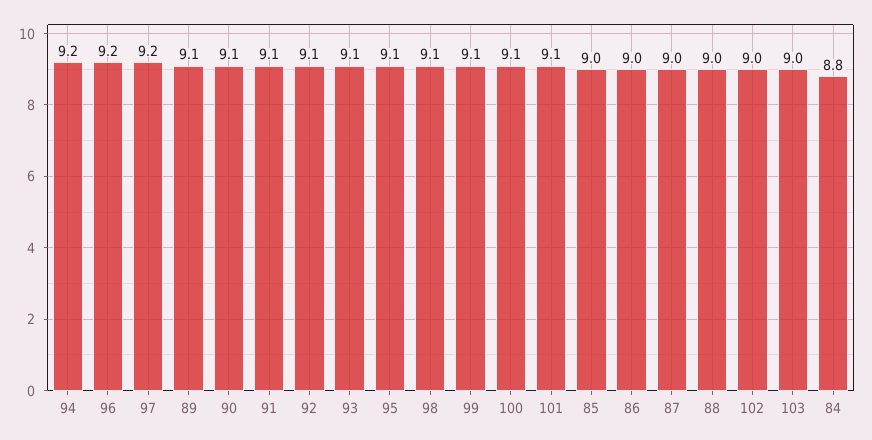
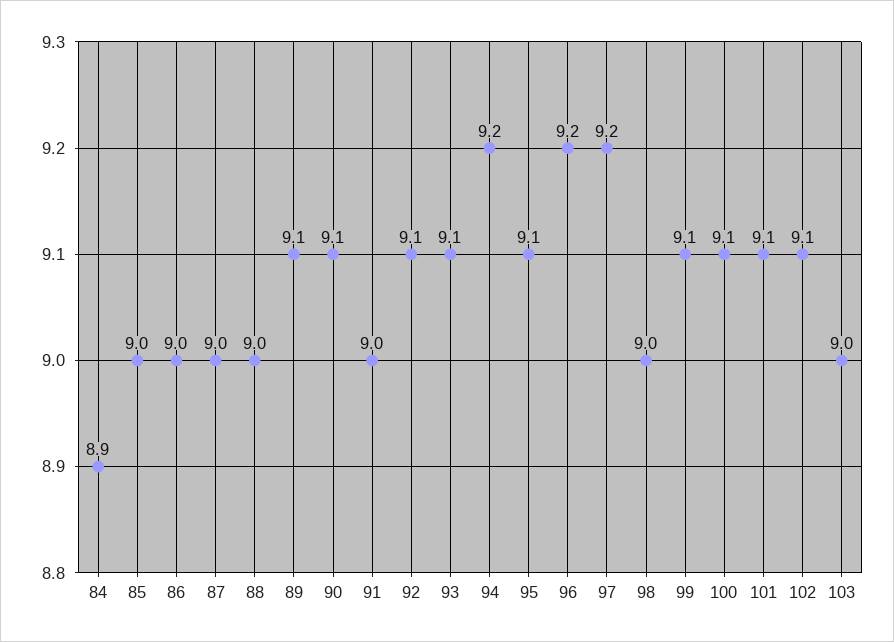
91: 9.1 -> 9
98: 9.1 -> 9
102: 9 -> 9.1
84: 8.8 -> 8.9

